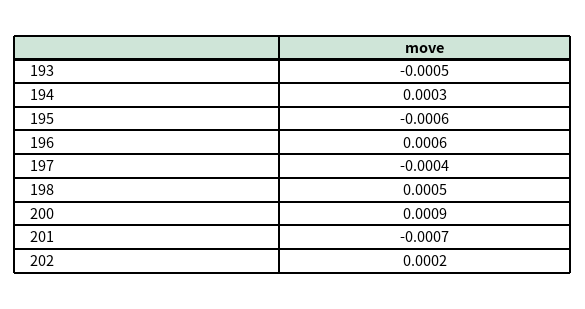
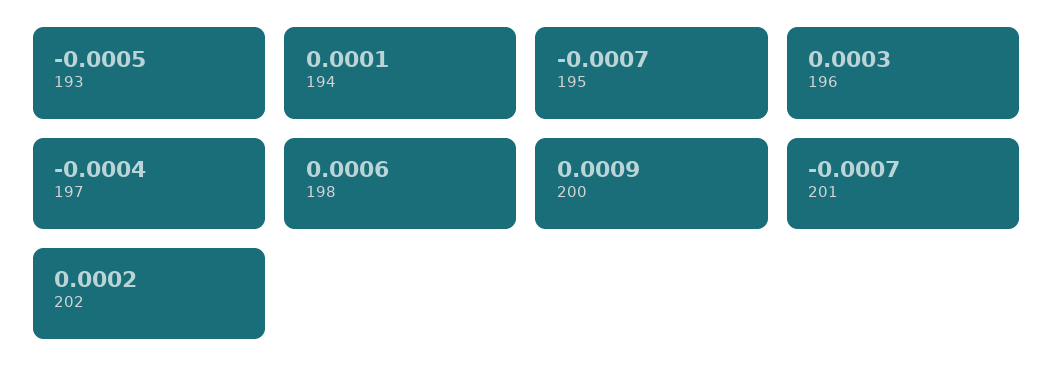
194: 0.0003 -> 0.0001
195: -0.0006 -> -0.0007
196: 0.0006 -> 0.0003
198: 0.0005 -> 0.0006

